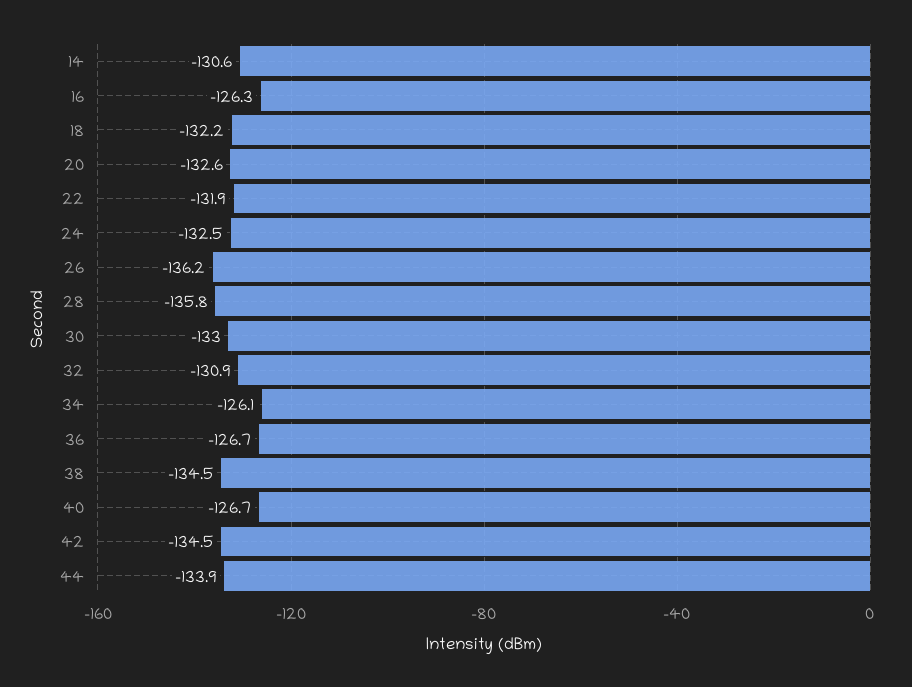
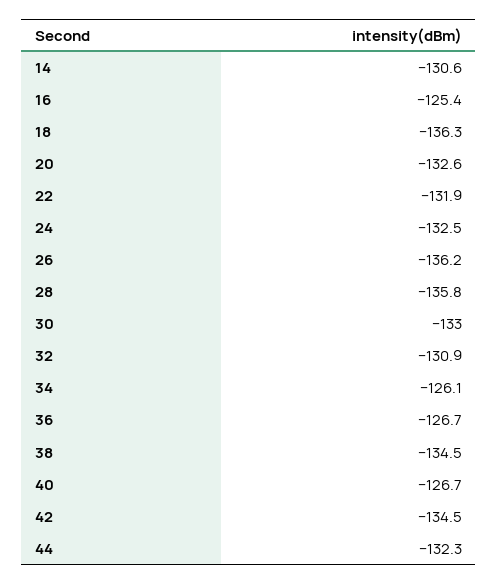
16: -126.3 -> -125.4
18: -132.2 -> -136.3
44: -133.9 -> -132.3

